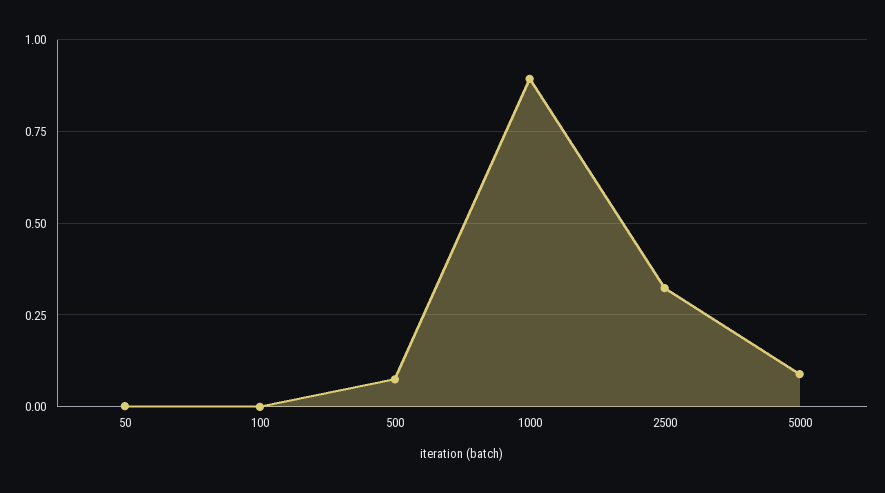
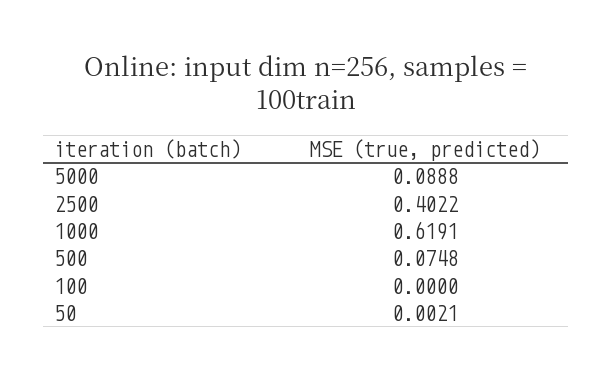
1000: 0.9 -> 0.6191
2500: 0.325 -> 0.4022

